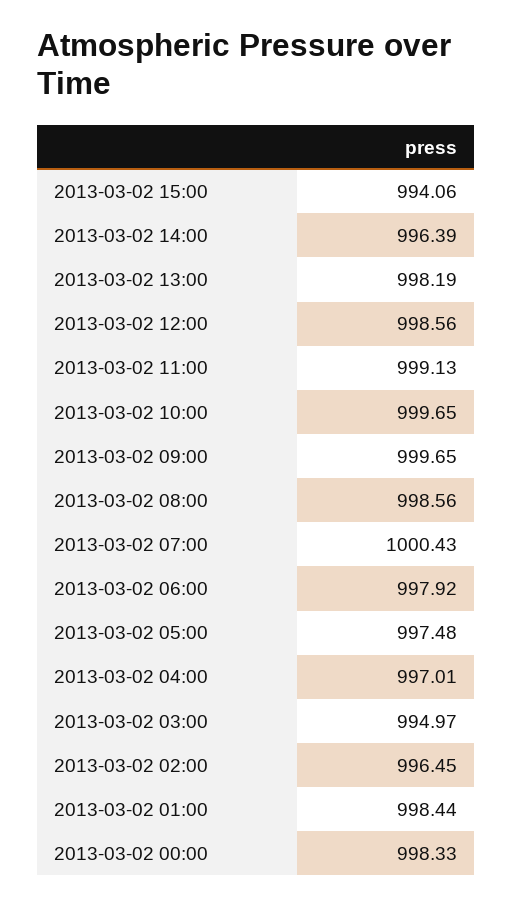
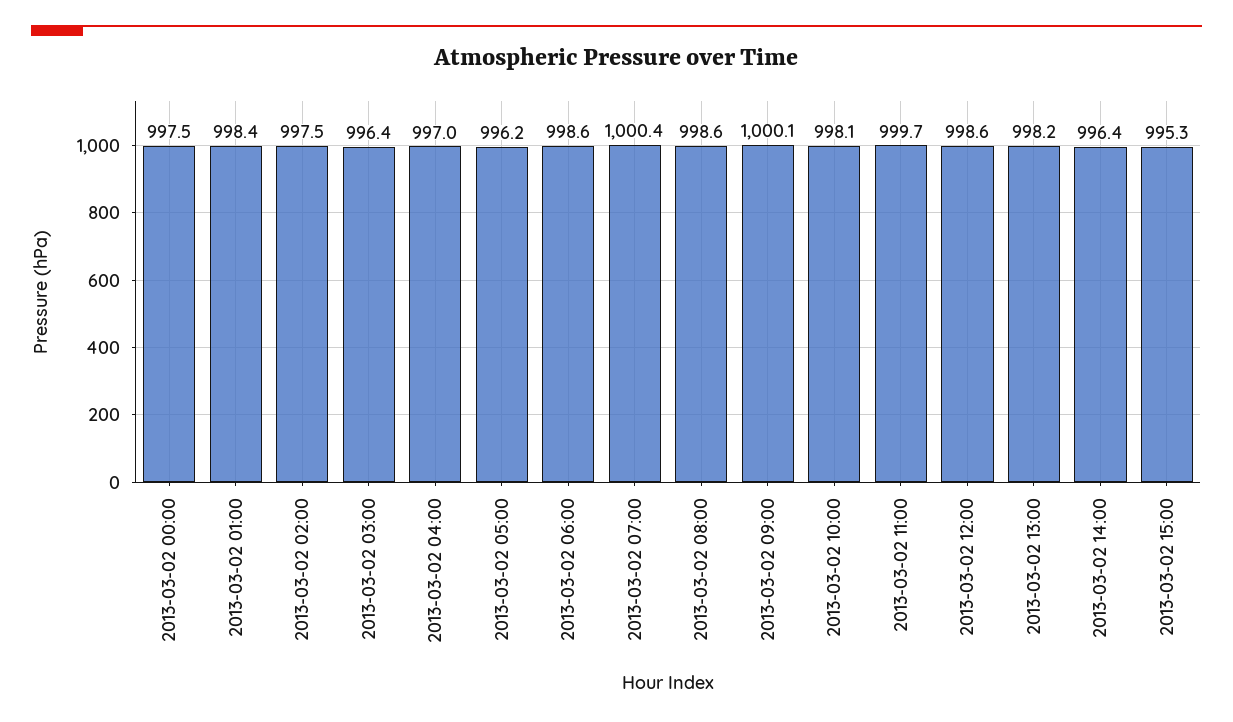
2013-03-02 15:00: 994.06 -> 995.3
2013-03-02 11:00: 999.13 -> 999.7
2013-03-02 10:00: 999.65 -> 998.1
2013-03-02 09:00: 999.65 -> 1000.1
2013-03-02 06:00: 997.92 -> 998.6
2013-03-02 05:00: 997.48 -> 996.2
2013-03-02 03:00: 994.97 -> 996.4
2013-03-02 02:00: 996.45 -> 997.5
2013-03-02 00:00: 998.33 -> 997.5

